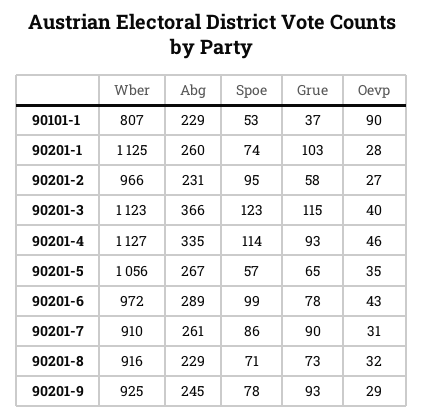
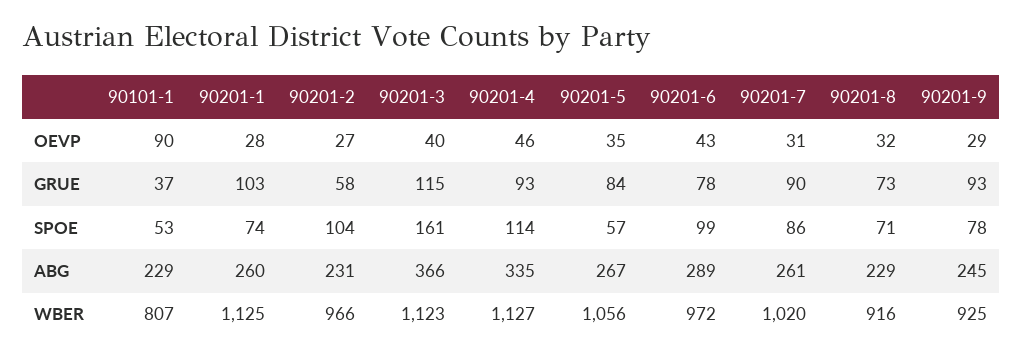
Spoe, 90201-2: 95 -> 104
Spoe, 90201-3: 123 -> 161
Grue, 90201-5: 65 -> 84
Wber, 90201-7: 910 -> 1020

